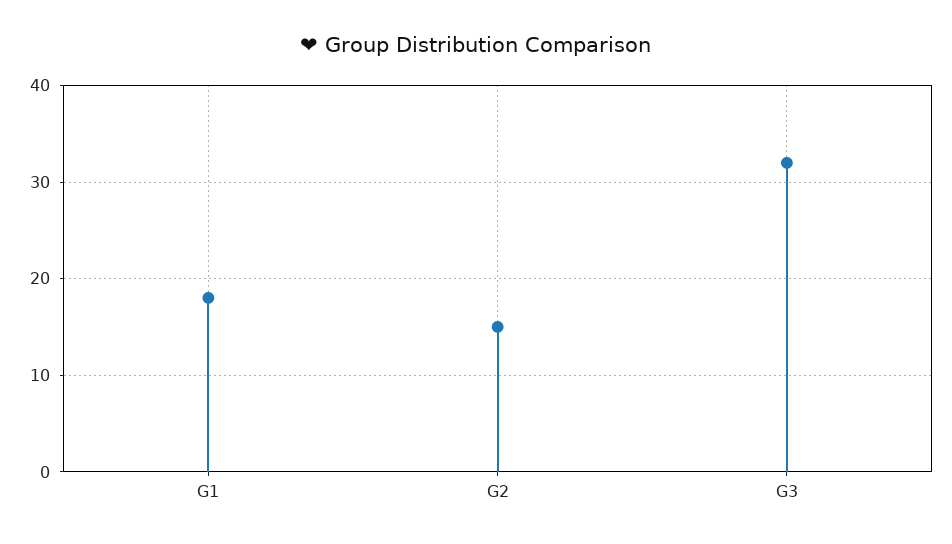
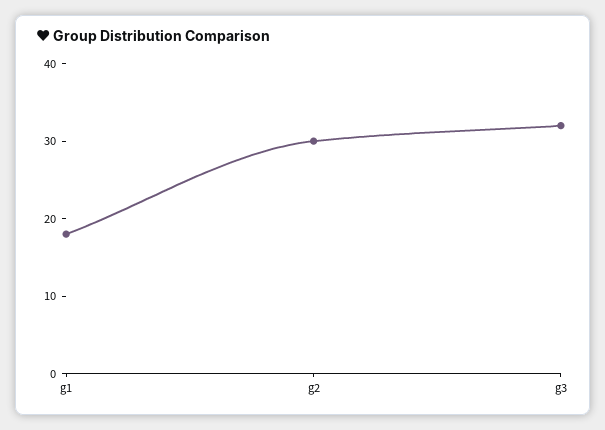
G2: 15 -> 30

